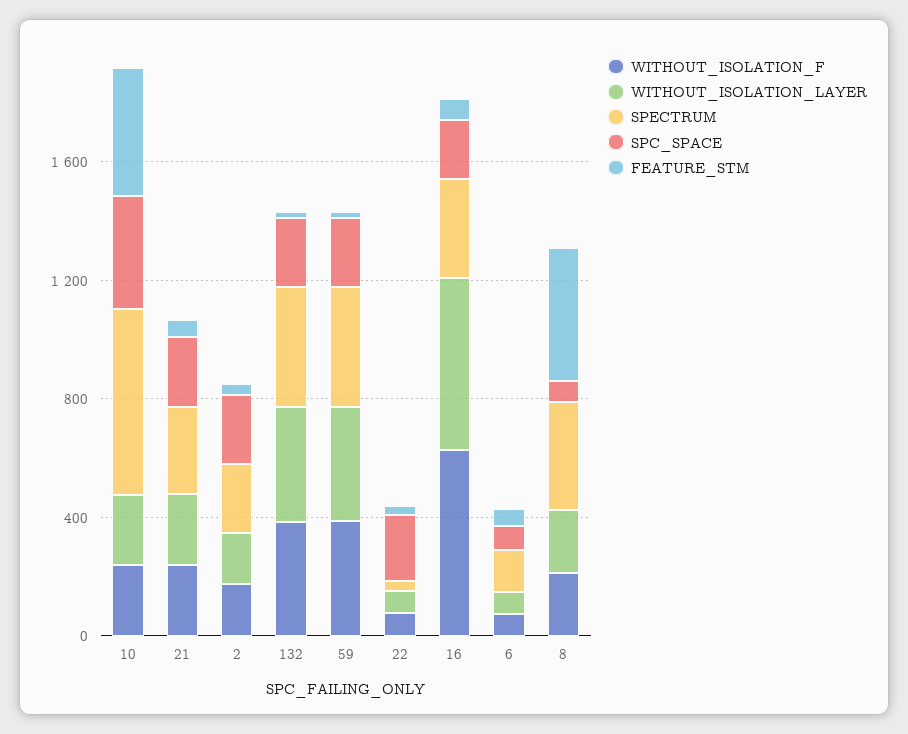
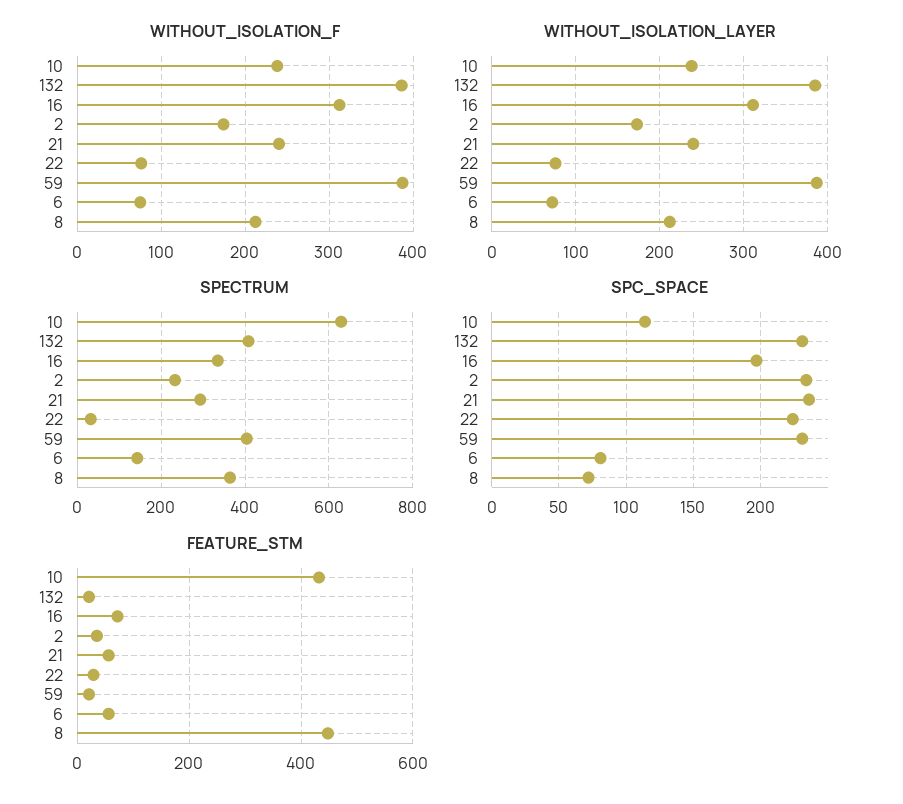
SPC_SPACE, 10: 400 -> 115
WITHOUT_ISOLATION_F, 16: 600 -> 310
WITHOUT_ISOLATION_LAYER, 16: 600 -> 310

